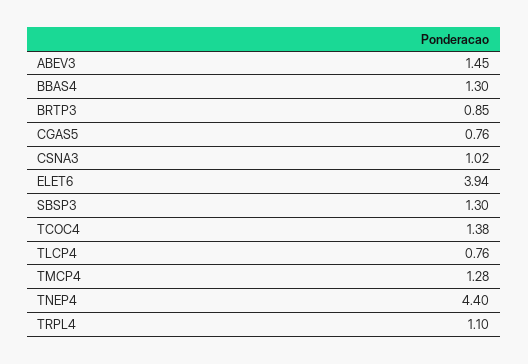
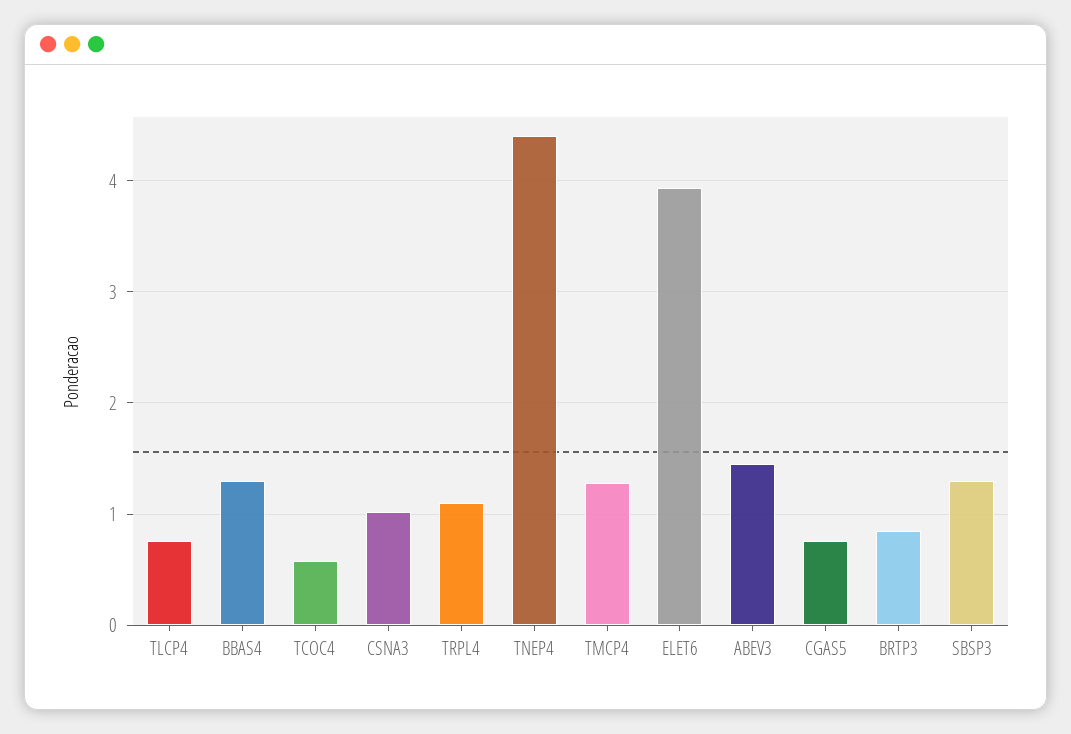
TCOC4: 1.38 -> 0.6

